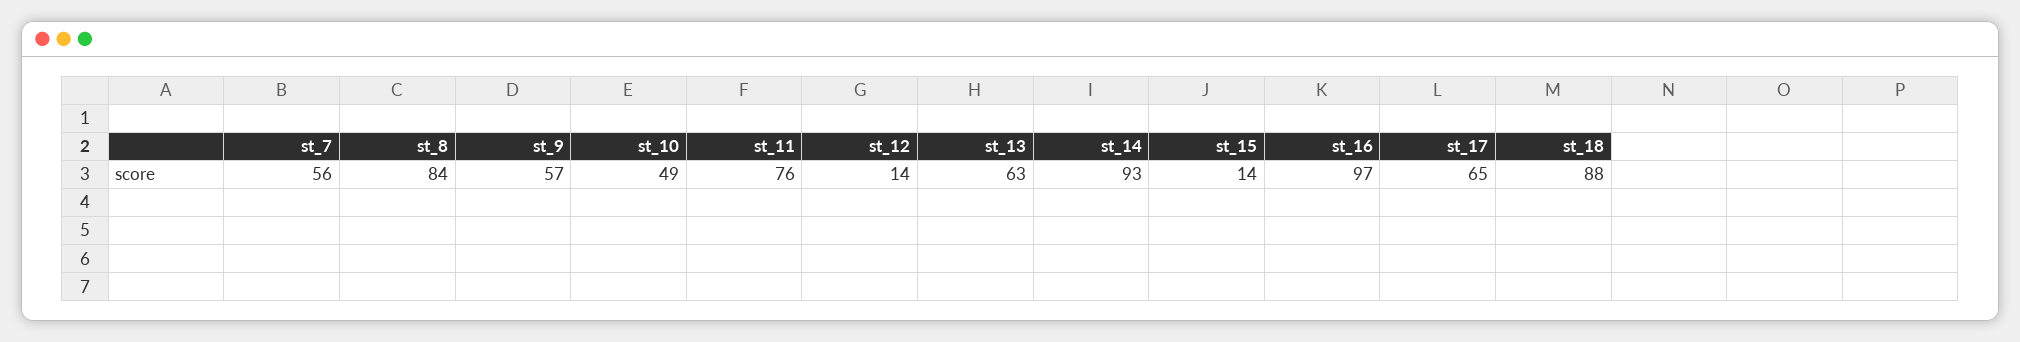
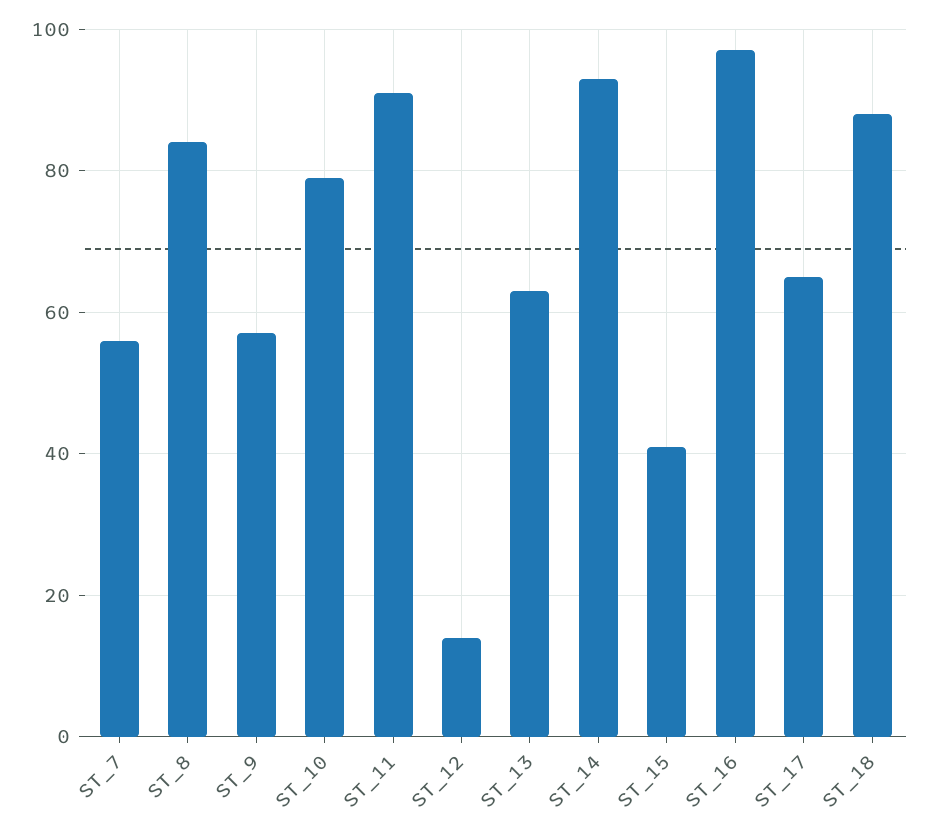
st_10: 49 -> 80
st_11: 76 -> 90
st_15: 14 -> 40

